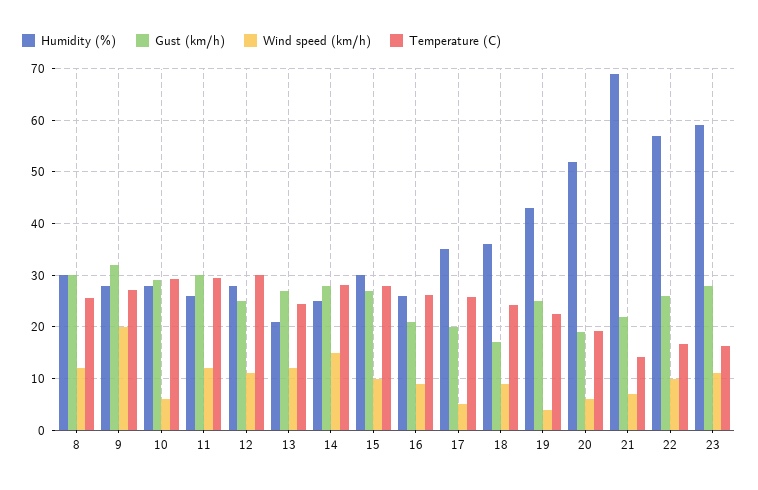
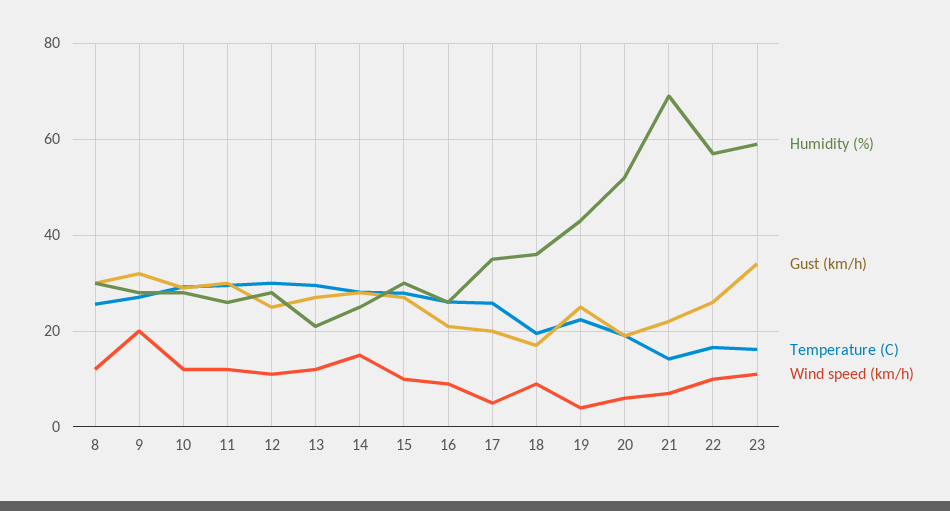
Wind speed (km/h), 10: 6 -> 12
Temperature (C), 13: 24 -> 30
Temperature (C), 18: 24 -> 20
Gust (km/h), 23: 28 -> 34

